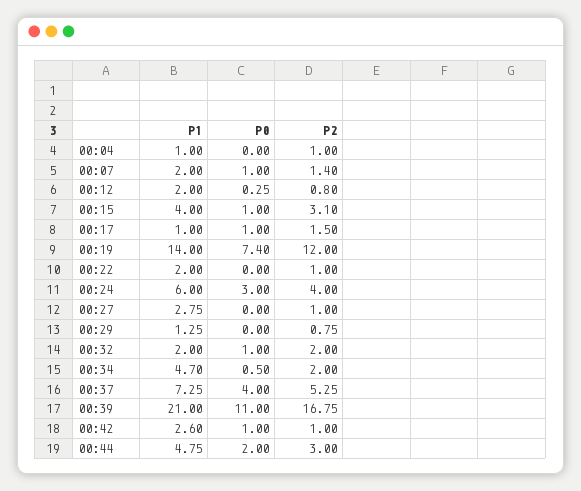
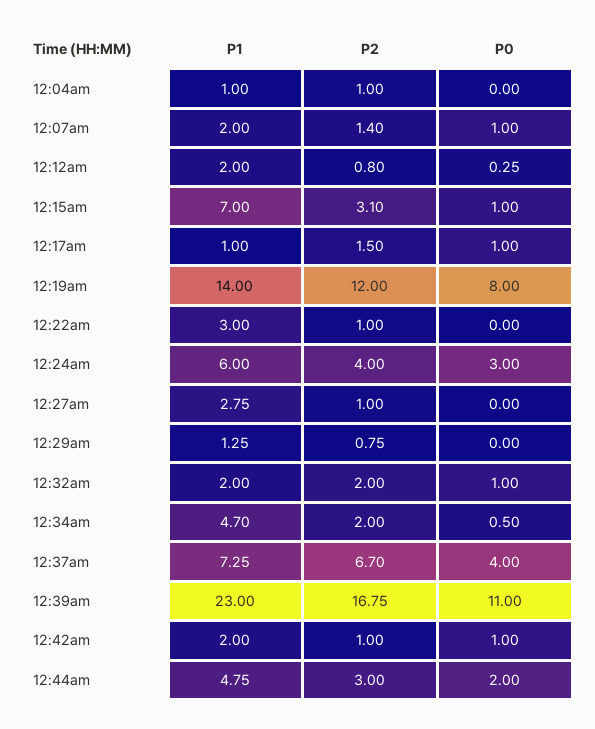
P1, 00:15: 4 -> 7
P0, 00:19: 7.4 -> 8
P1, 00:22: 2 -> 3
P2, 00:37: 5.25 -> 6.7
P1, 00:39: 21 -> 23
P1, 00:42: 2.6 -> 2

